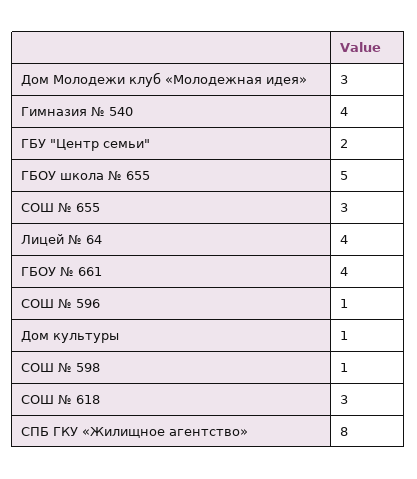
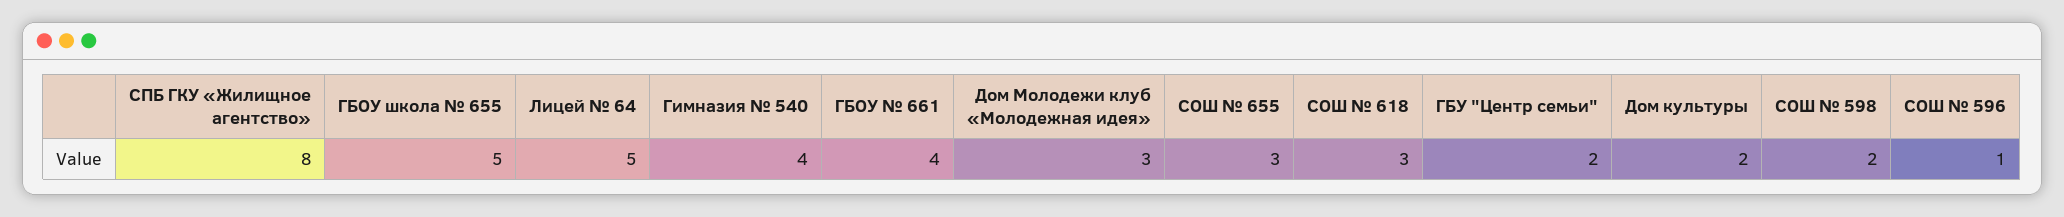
Лицей № 64: 4 -> 5
Дом культуры: 1 -> 2
СОШ № 598: 1 -> 2

